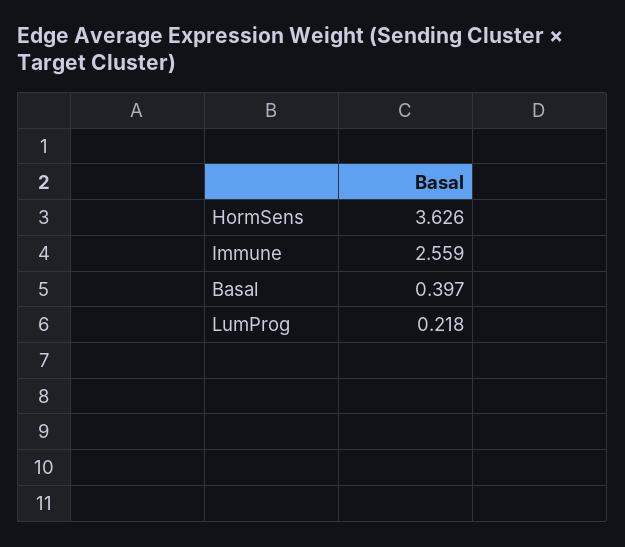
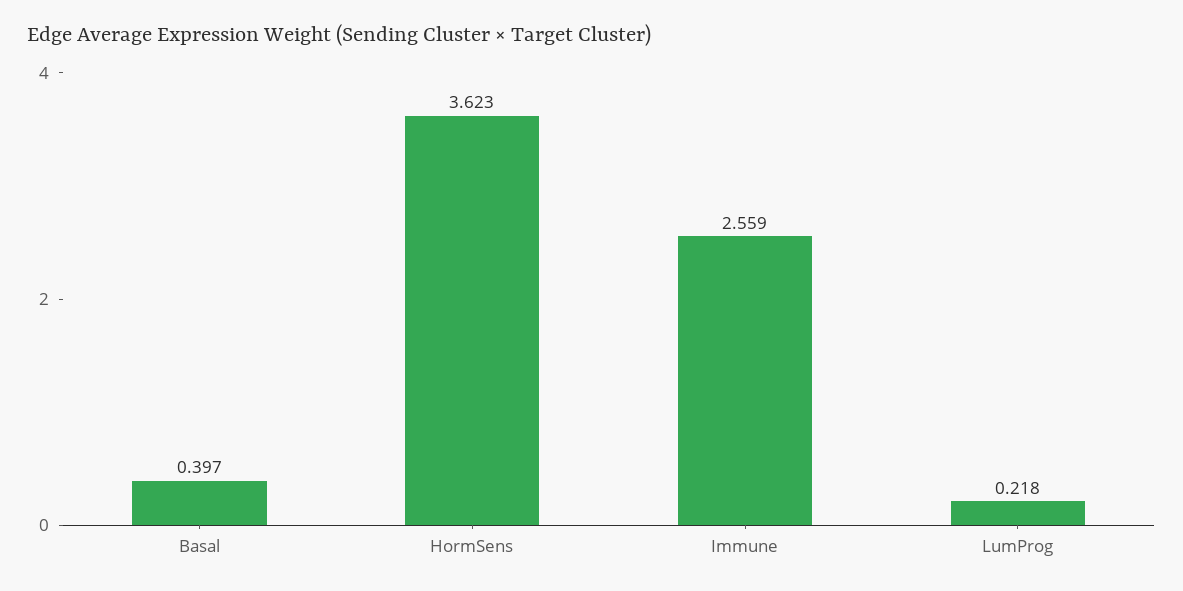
HormSens: 3.626 -> 3.623

